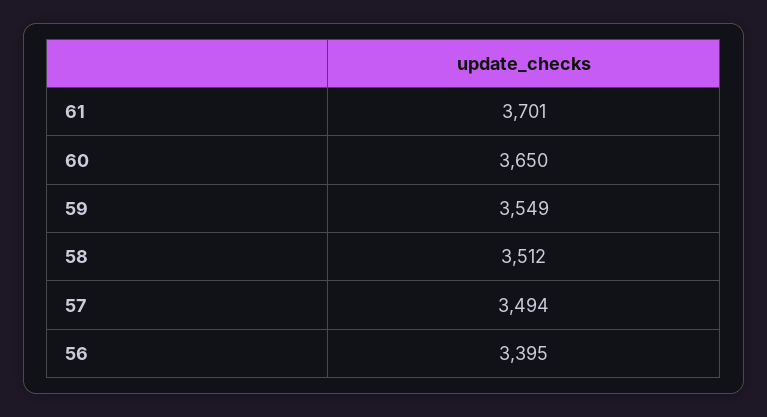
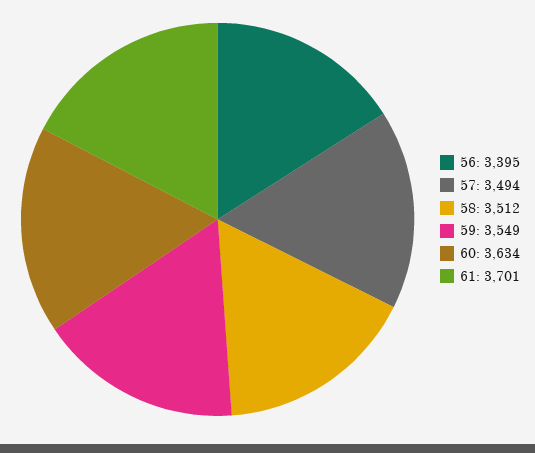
60: 3650 -> 3634

